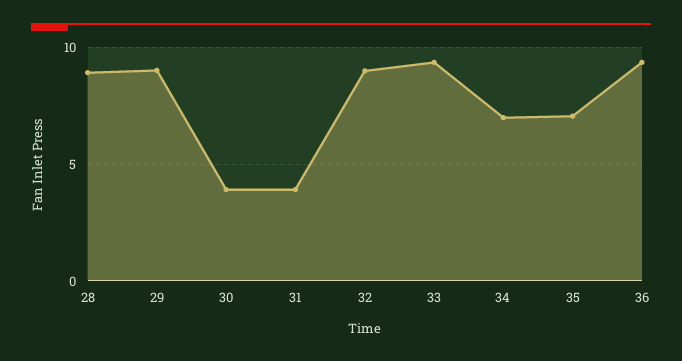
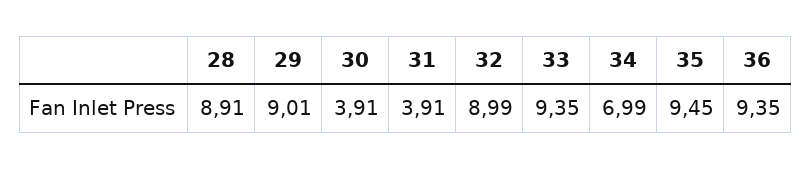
35: 7 -> 9.45

